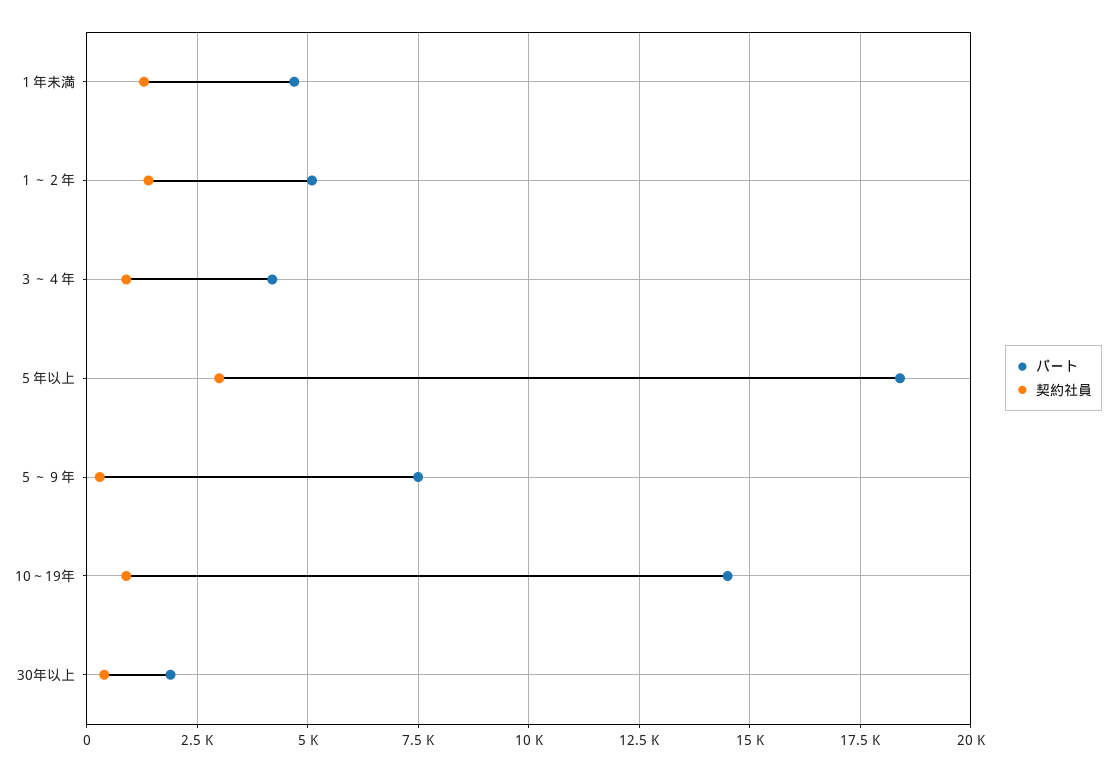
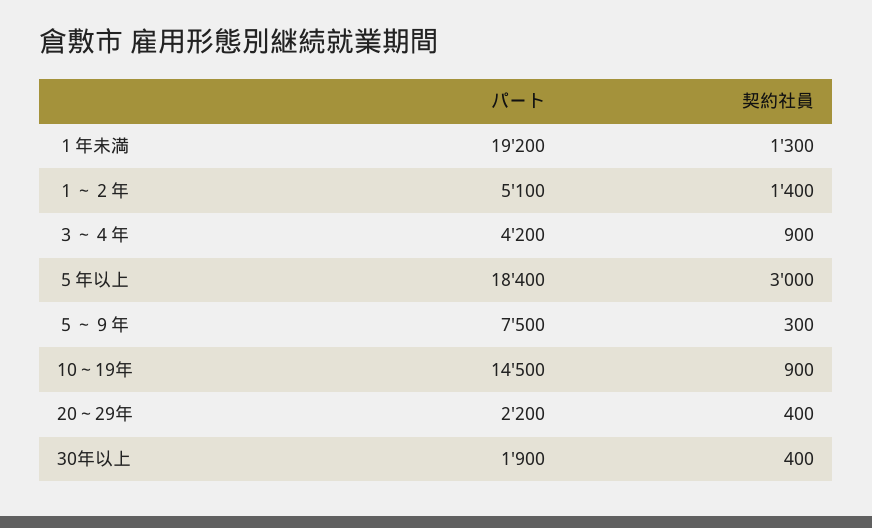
パート, １年未満: 4750 -> 19200
パート, 20～29年: none -> 2200
契約社員, 20～29年: none -> 400

